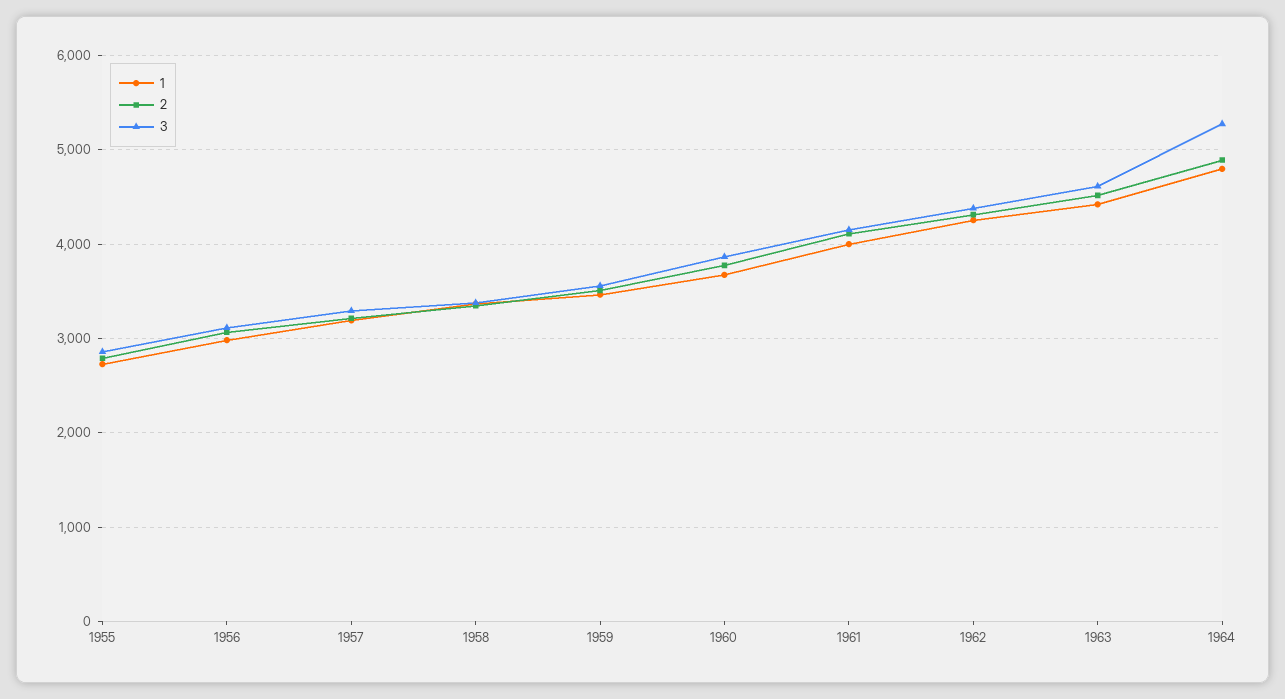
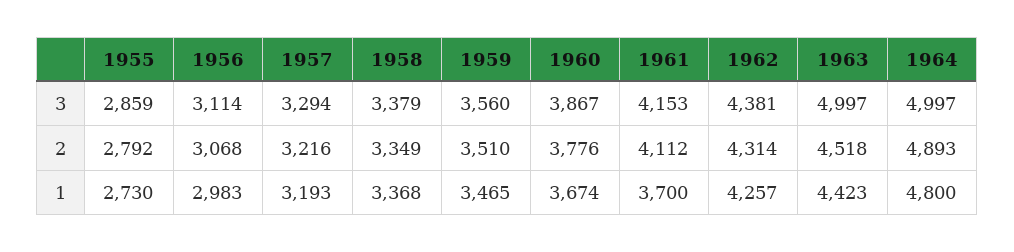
1, 1961: 4000 -> 3700
3, 1963: 4600 -> 4997
3, 1964: 5300 -> 4997

